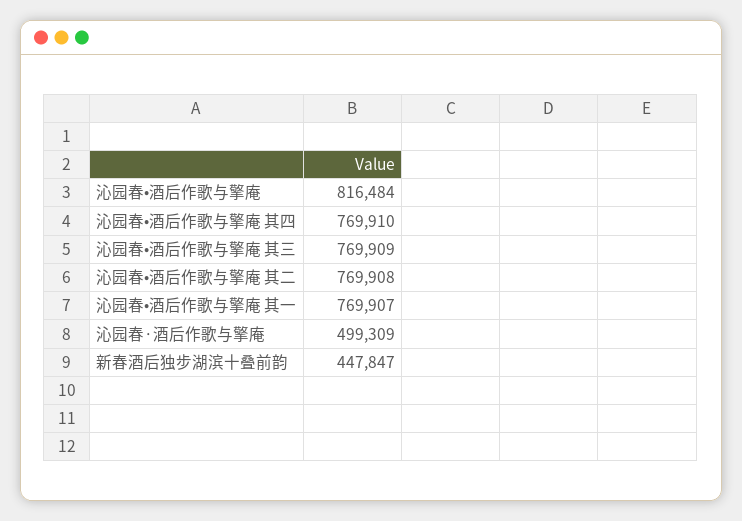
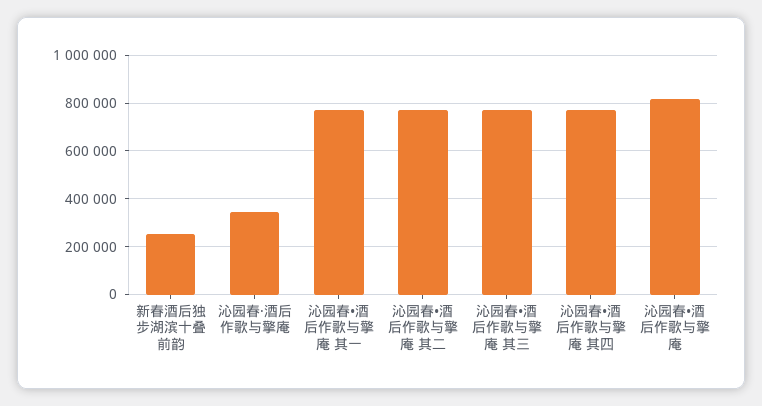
沁园春·酒后作歌与擎庵: 499309 -> 350000
新春酒后独步湖滨十叠前韵: 447847 -> 250000

